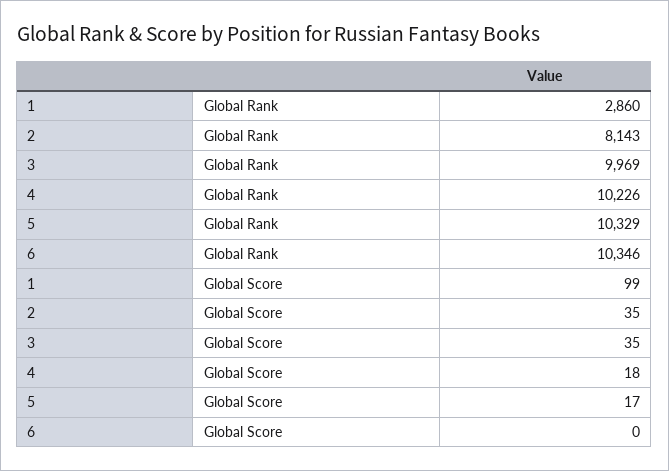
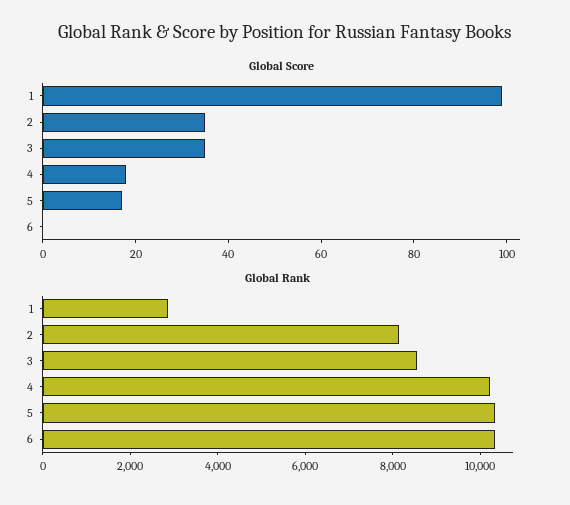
Global Rank, 3: 9969 -> 8500

